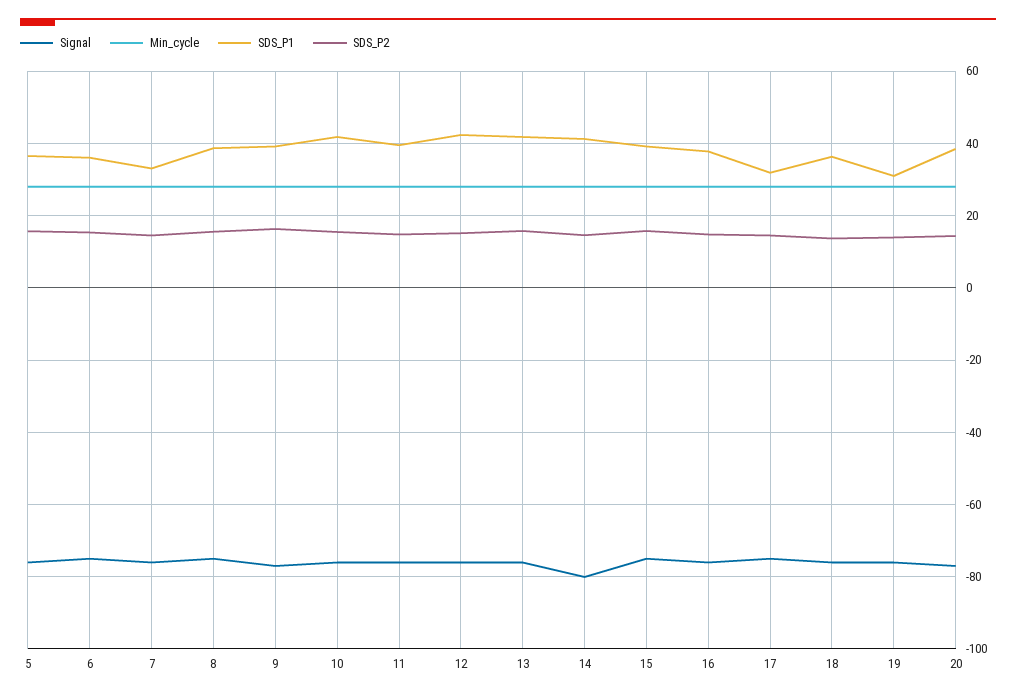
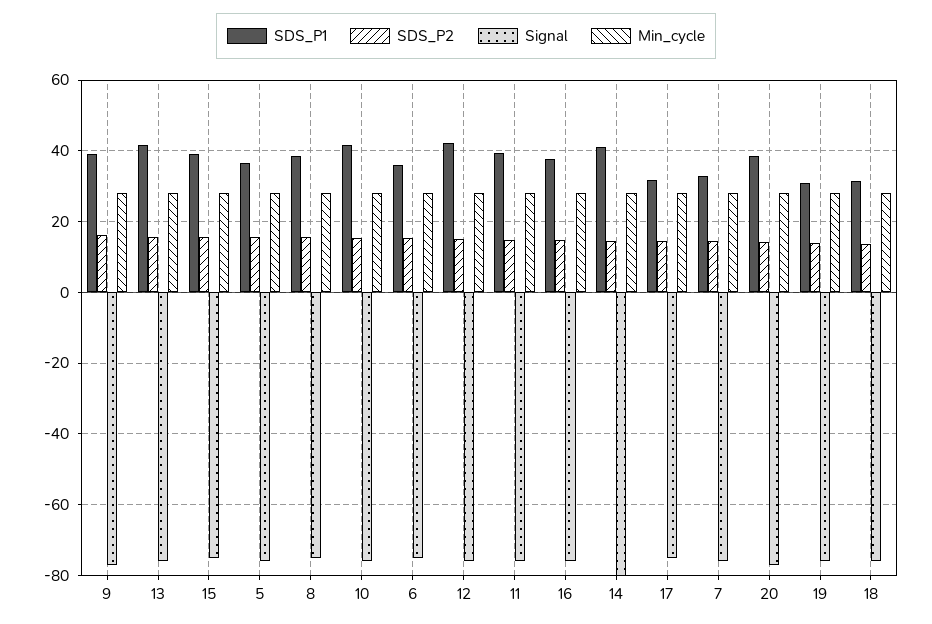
SDS_P1, 18: 36 -> 32

